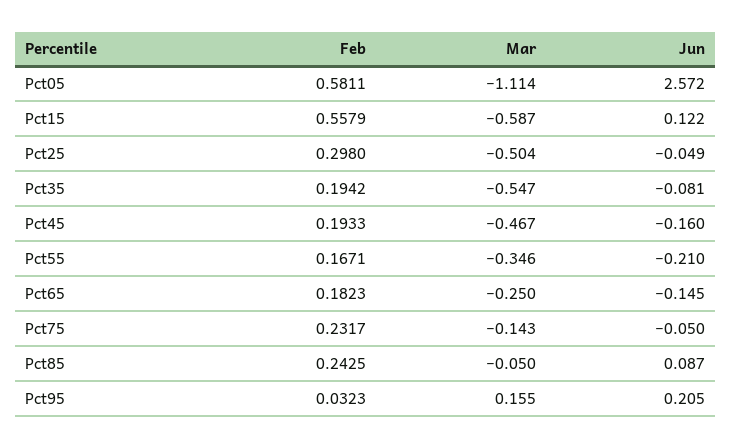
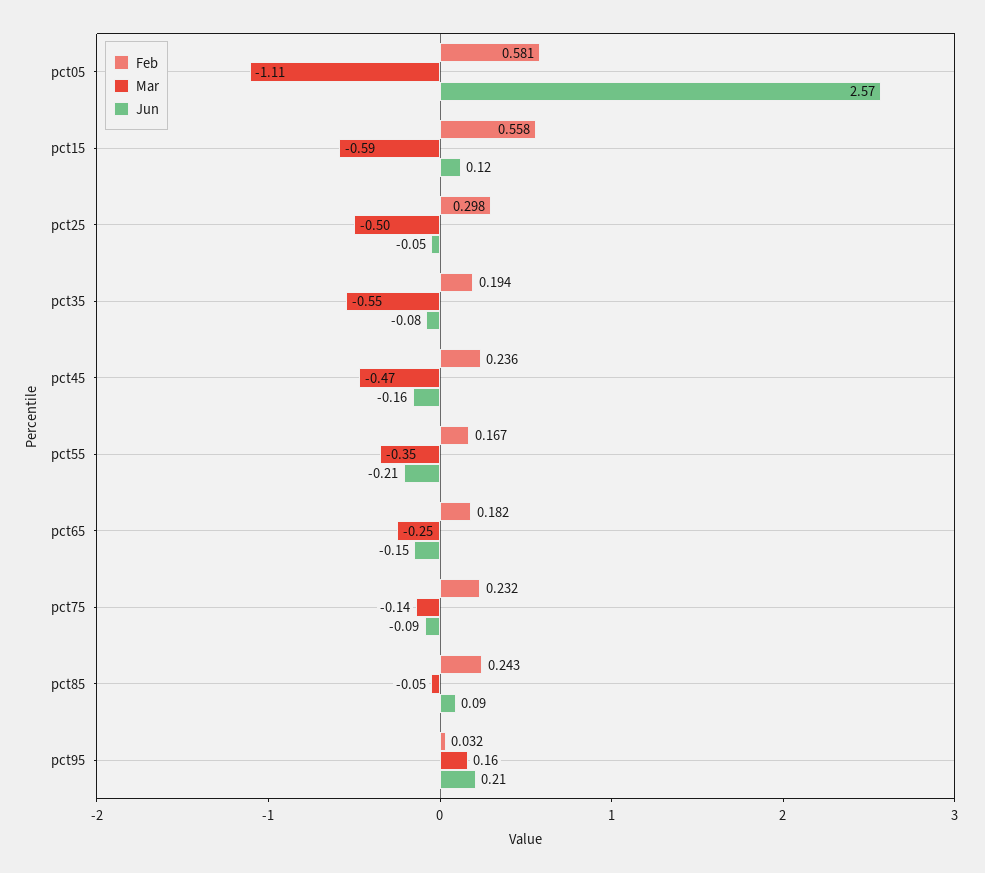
Feb, Pct45: 0.1933 -> 0.236
Jun, Pct75: -0.05 -> -0.09

